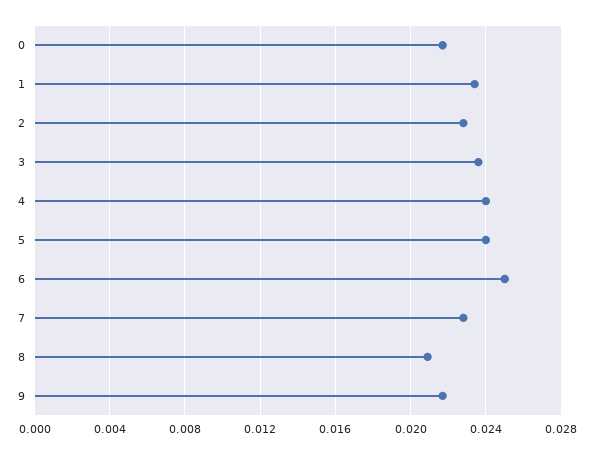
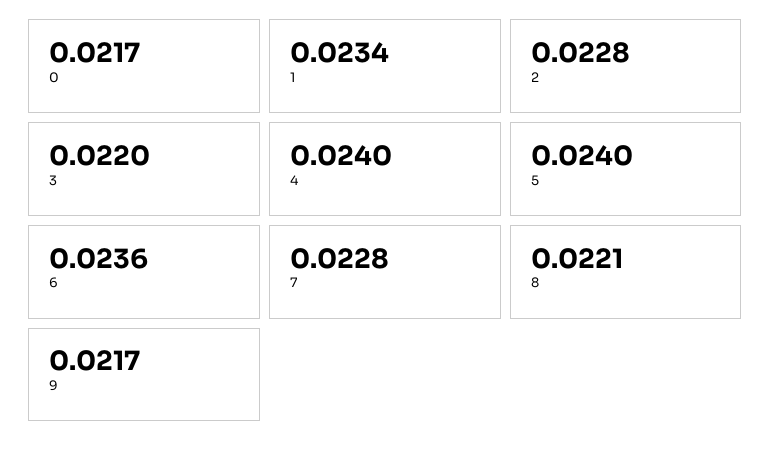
3: 0.0235 -> 0.022
6: 0.025 -> 0.0236
8: 0.021 -> 0.0221

